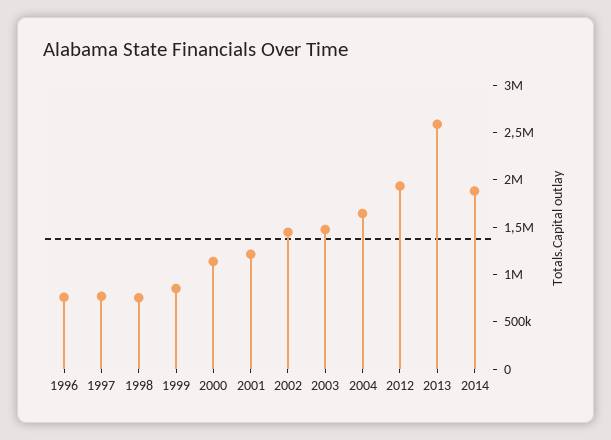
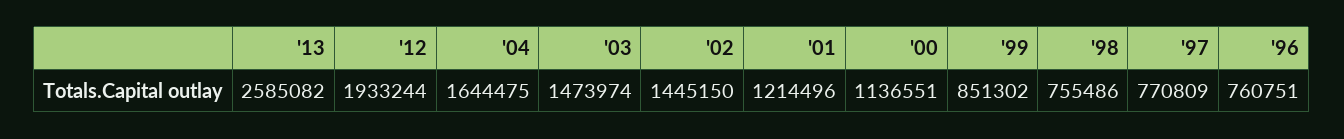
2014: 1900000 -> none

